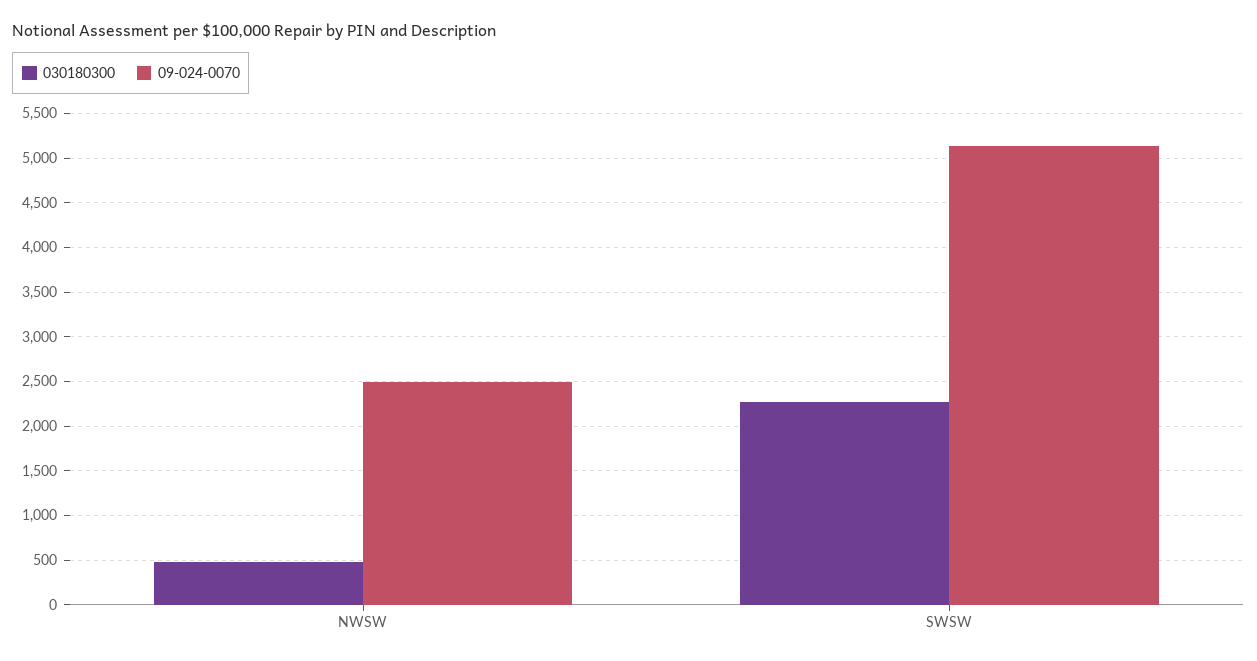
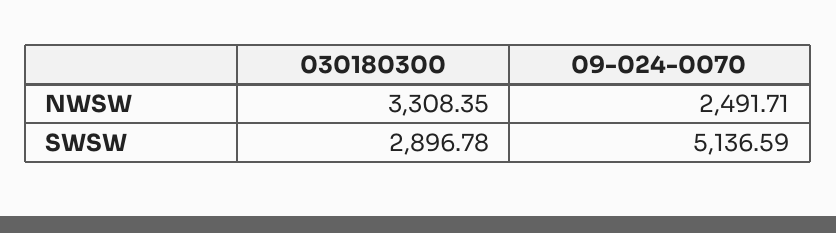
030180300, NWSW: 500 -> 3308.35
030180300, SWSW: 2300 -> 2896.78

